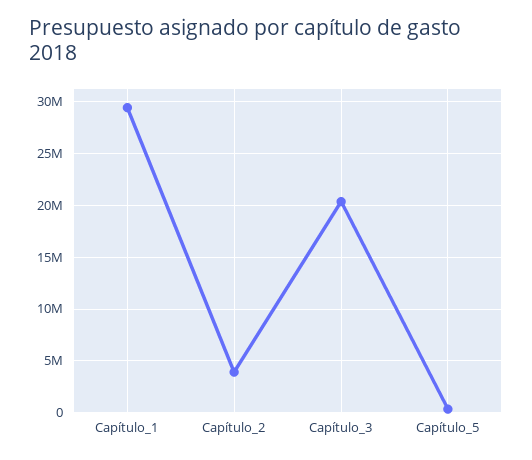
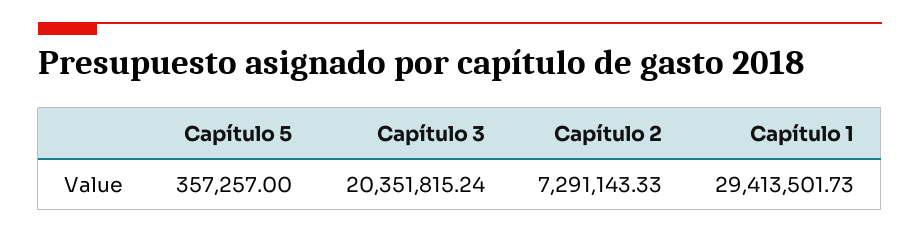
Capítulo_2: 4000000 -> 7291143.33

